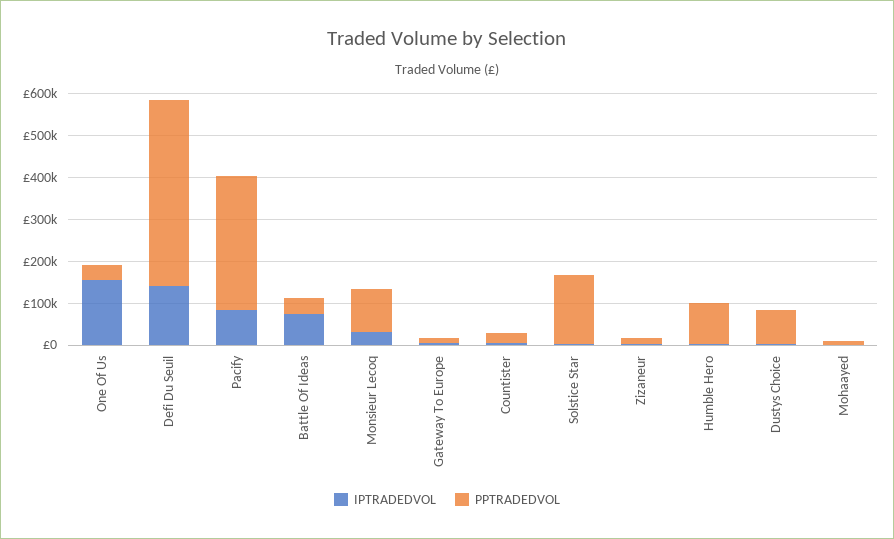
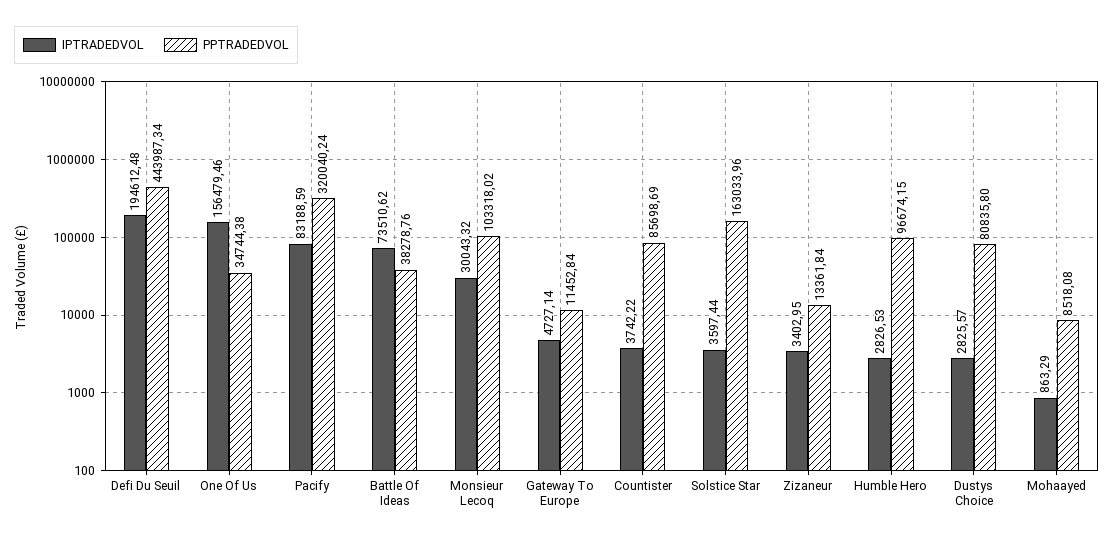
IPTRADEDVOL, Defi Du Seuil: 140000 -> 194612.48
PPTRADEDVOL, Countister: 20000 -> 85698.69

